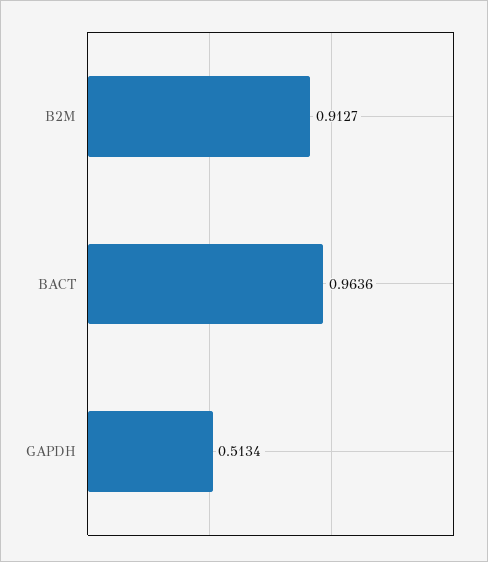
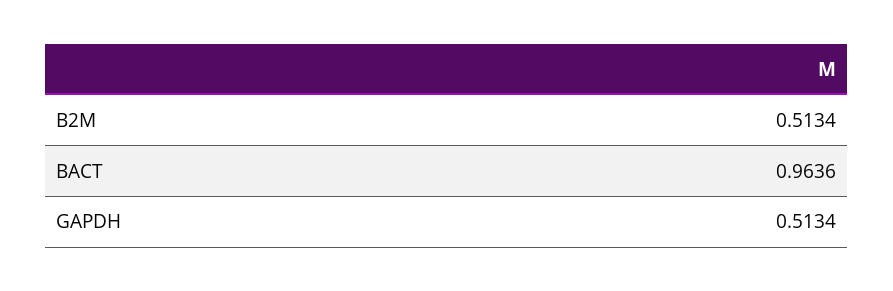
B2M: 0.9127 -> 0.5134

